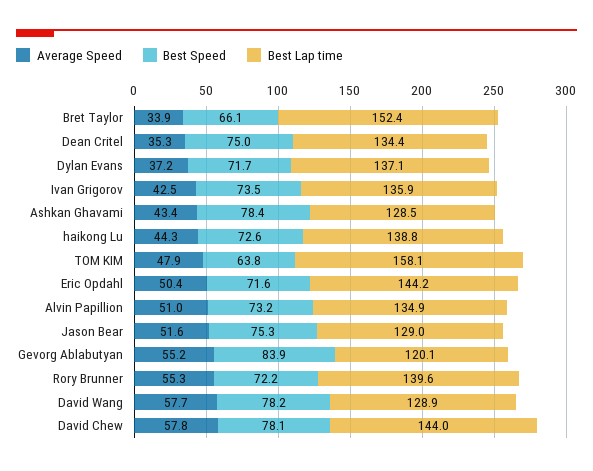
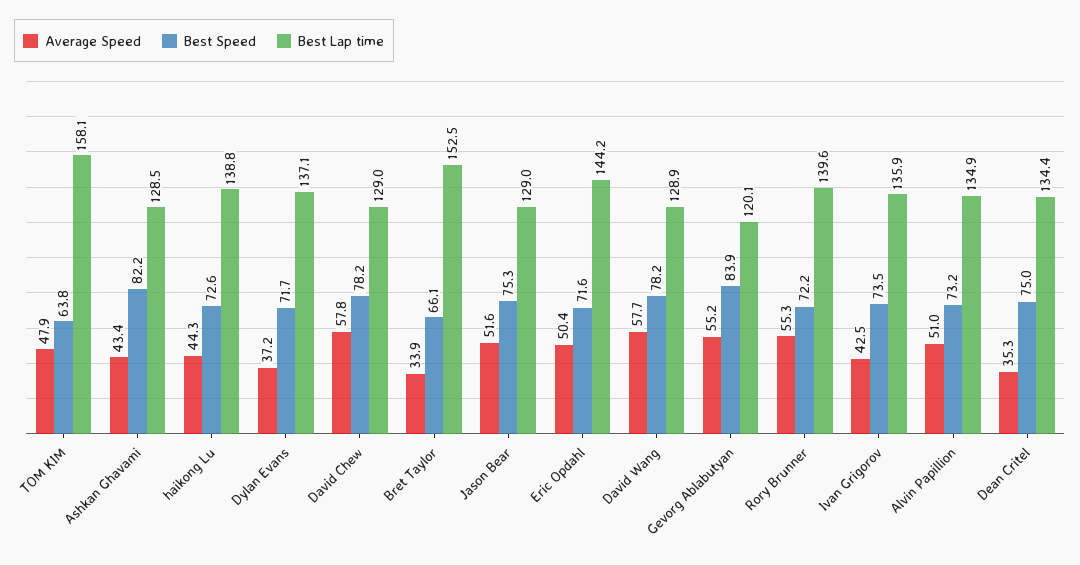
Best Lap time, Bret Taylor: 152.4 -> 152.5
Best Speed, Ashkan Ghavami: 78.4 -> 82.2
Best Speed, David Chew: 78.1 -> 78.2
Best Lap time, David Chew: 144 -> 129

